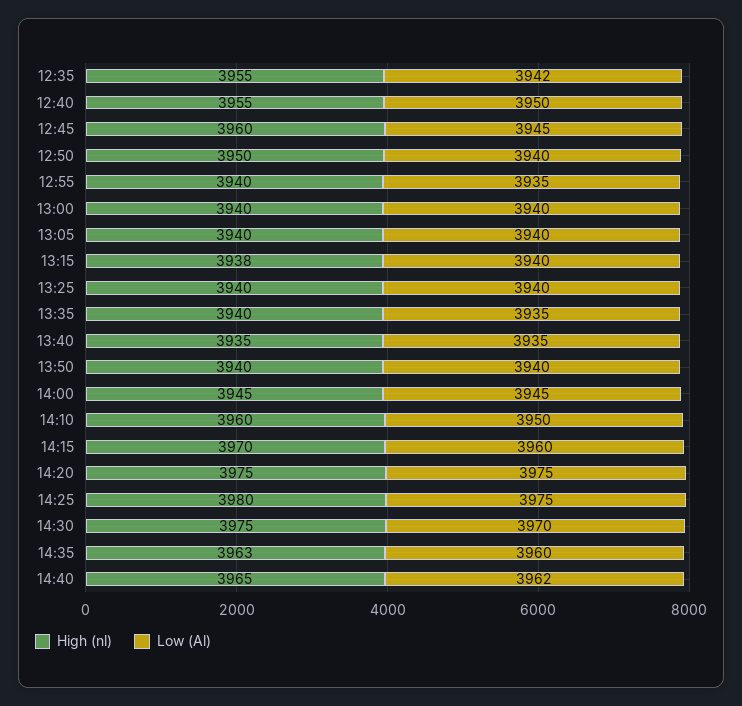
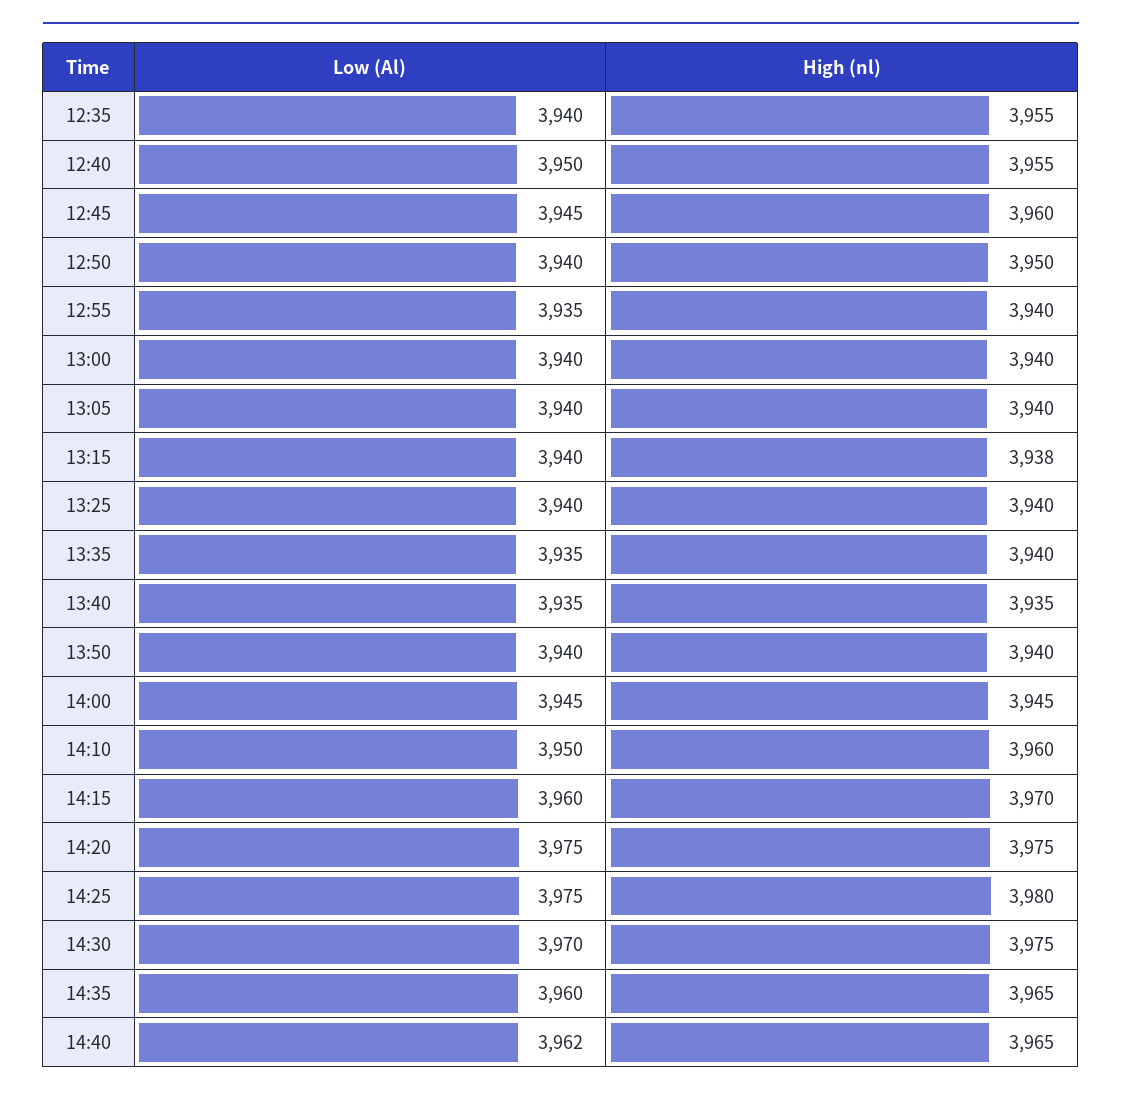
Low (Al), 12:35: 3942 -> 3940
High (nl), 14:35: 3963 -> 3965

